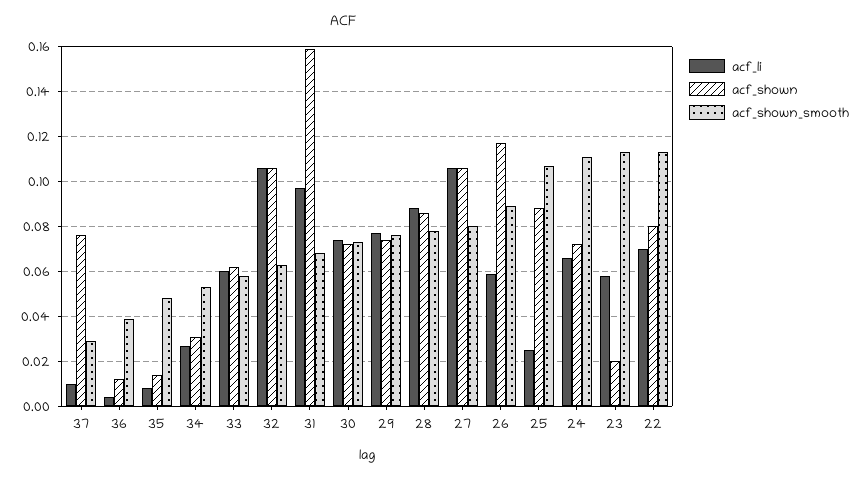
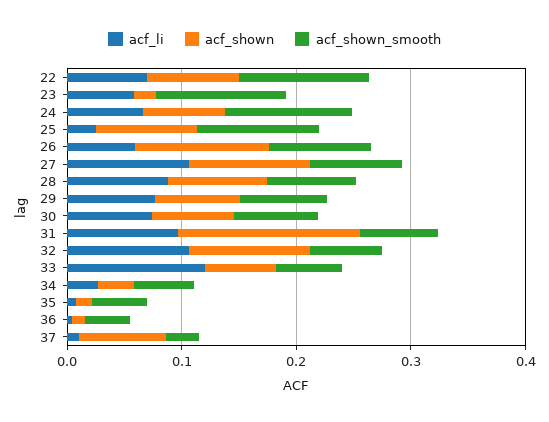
acf_li, 33: 0.06 -> 0.12

